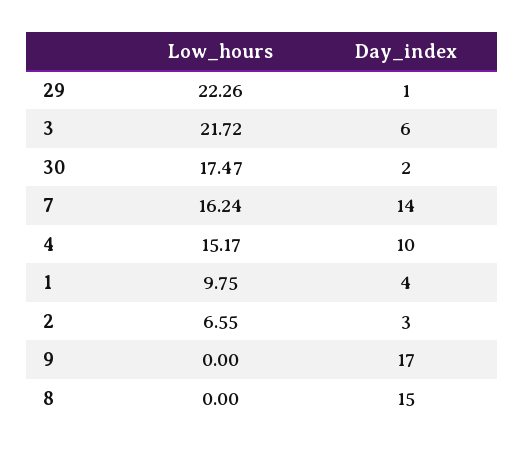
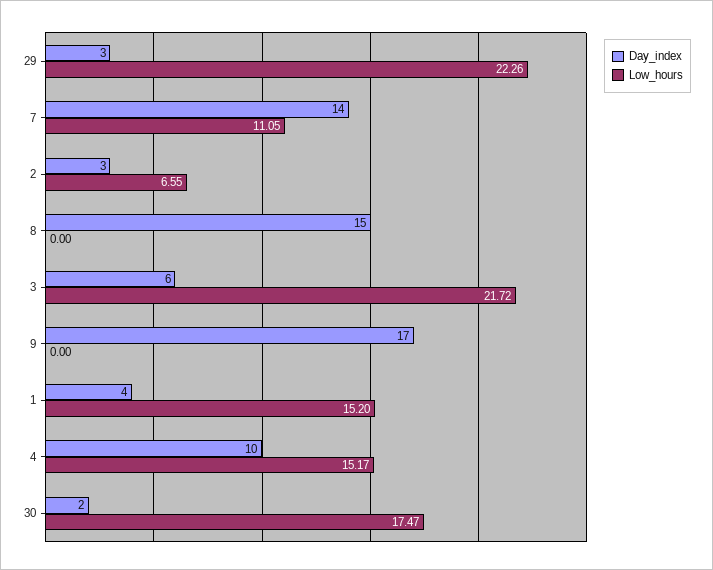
Day_index, 29: 1 -> 3
Low_hours, 7: 16.24 -> 11.05
Low_hours, 1: 9.75 -> 15.2

